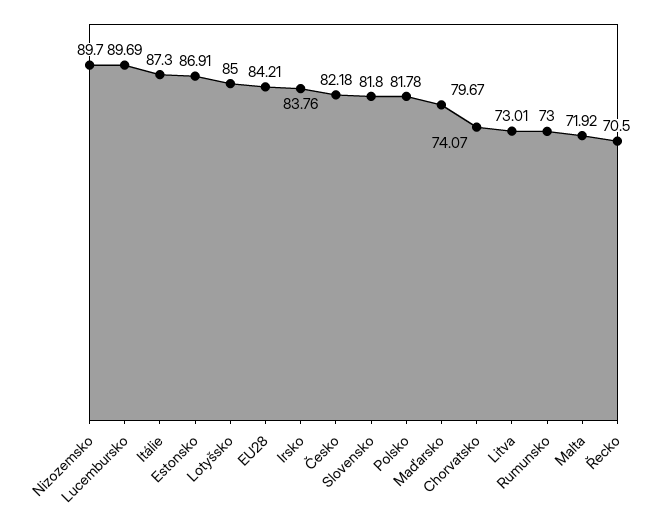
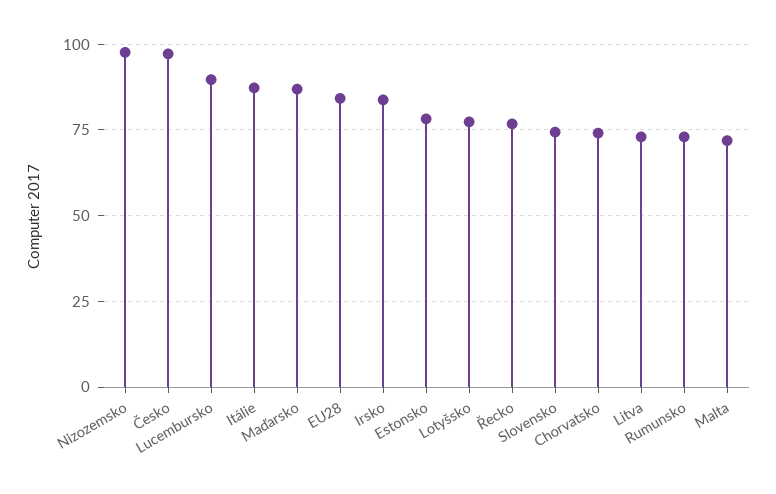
Nizozemsko: 89.7 -> 97.5
Estonsko: 86.91 -> 77.5
Lotyšsko: 85 -> 77.5
Česko: 82.18 -> 97.5
Slovensko: 81.8 -> 75
Polsko: 81.78 -> none
Maďarsko: 79.67 -> 87.5
Řecko: 70.5 -> 77.5

